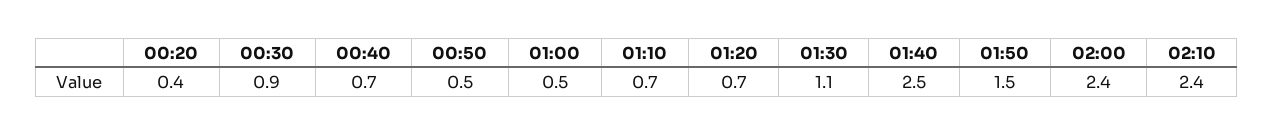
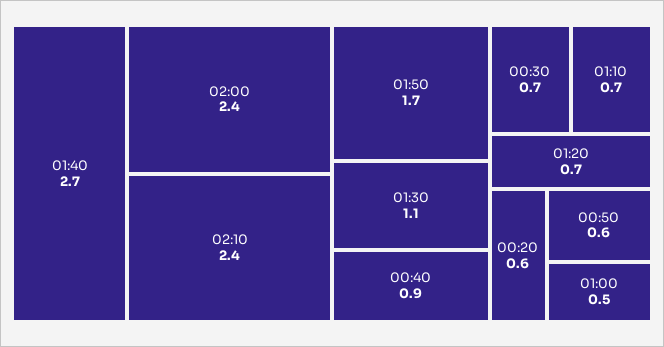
00:20: 0.4 -> 0.6
00:30: 0.9 -> 0.7
00:40: 0.7 -> 0.9
00:50: 0.5 -> 0.6
01:40: 2.5 -> 2.7
01:50: 1.5 -> 1.7

